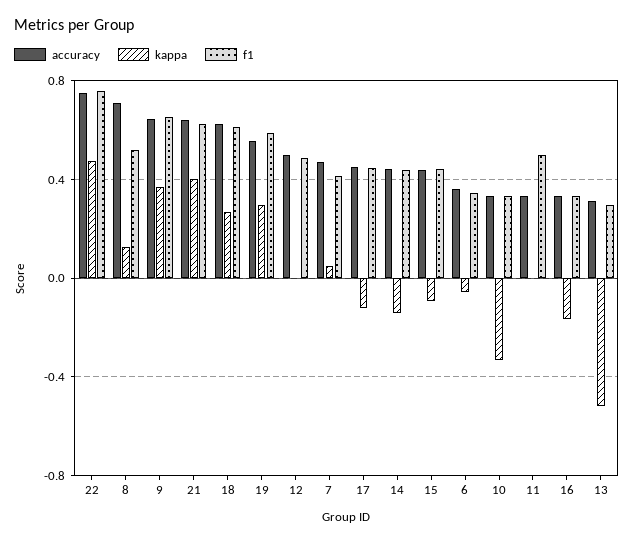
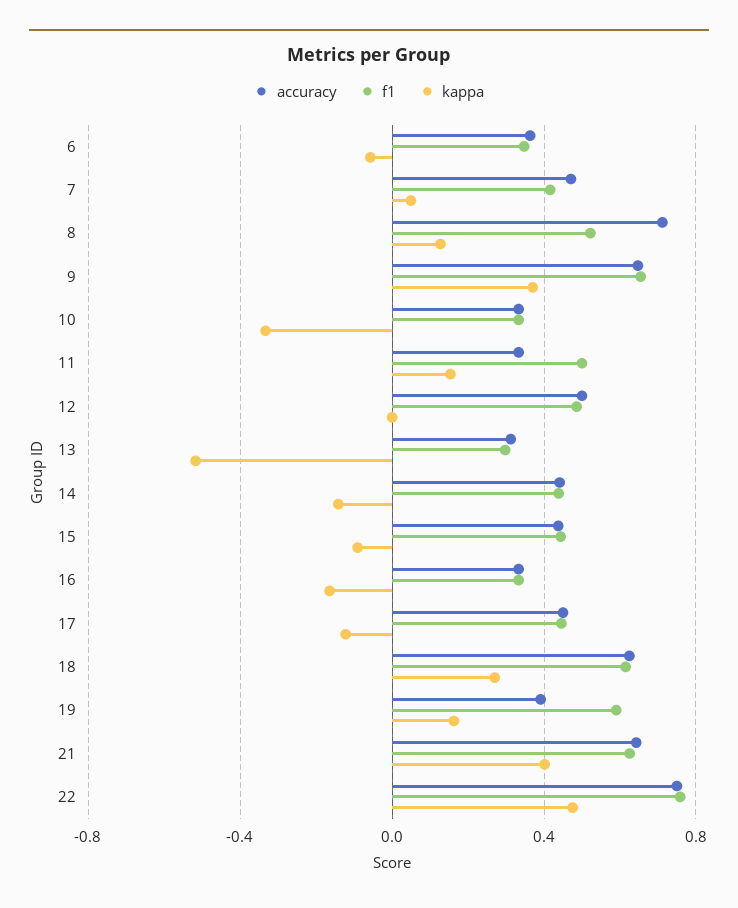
accuracy, 19: 0.55 -> 0.4
kappa, 19: 0.3 -> 0.15
kappa, 11: 0 -> 0.15

